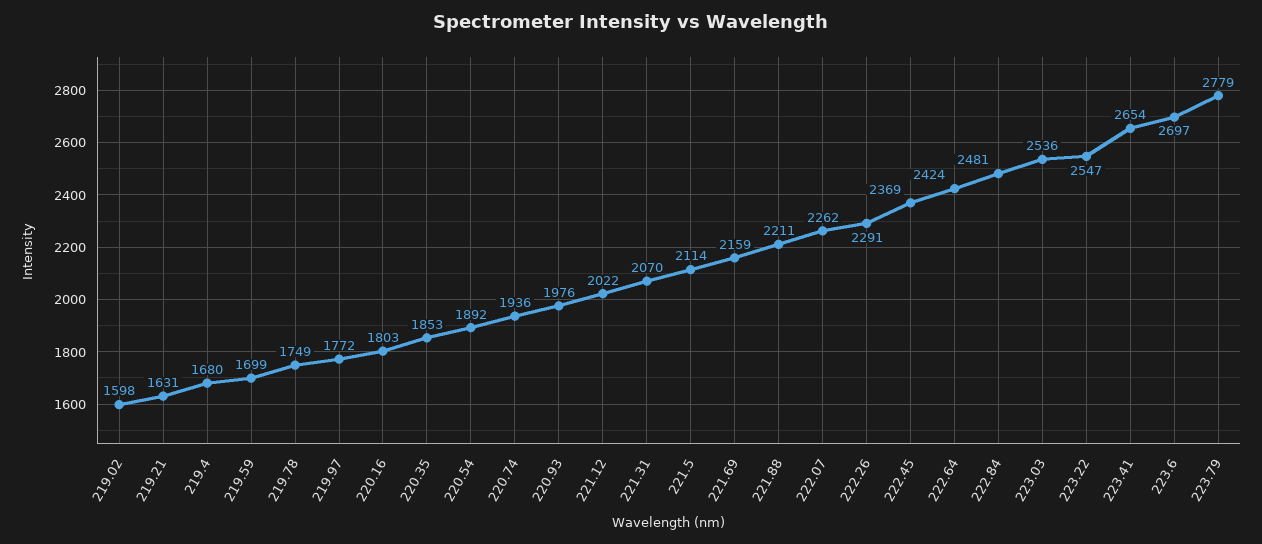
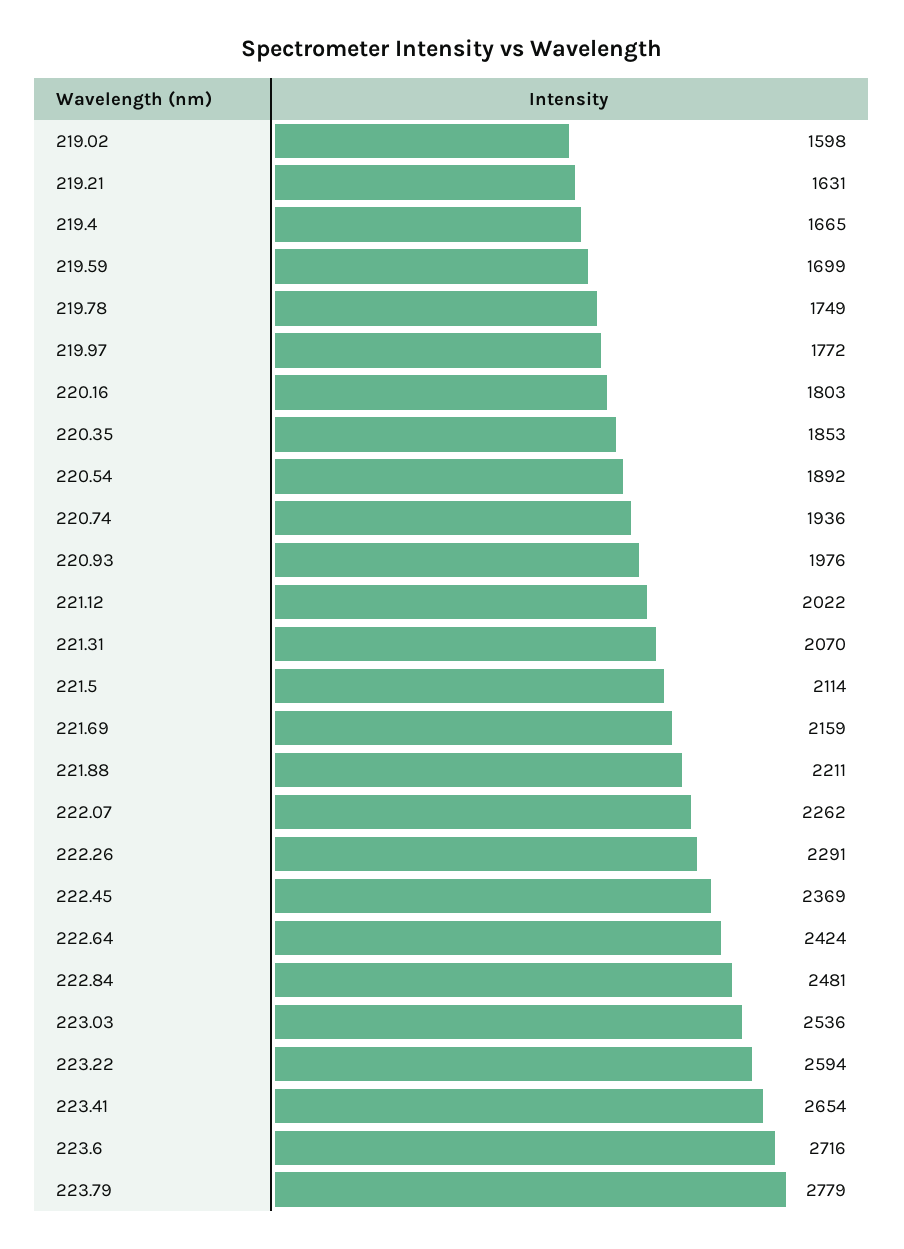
219.4: 1680 -> 1665
223.22: 2547 -> 2594
223.6: 2697 -> 2716

